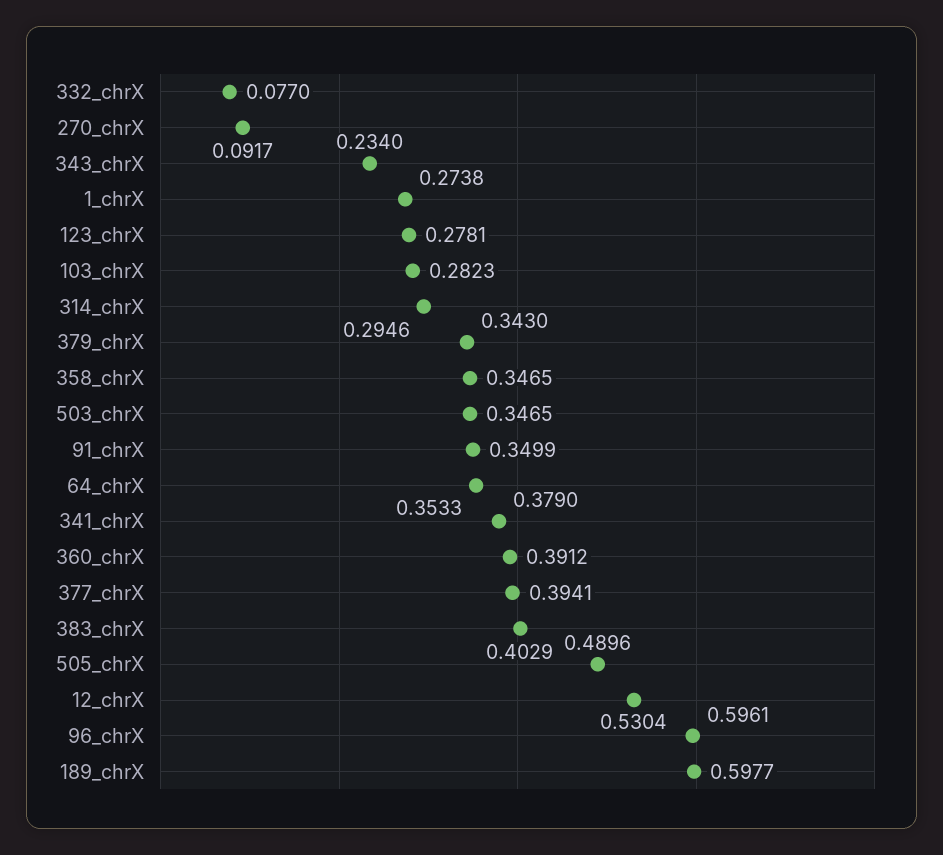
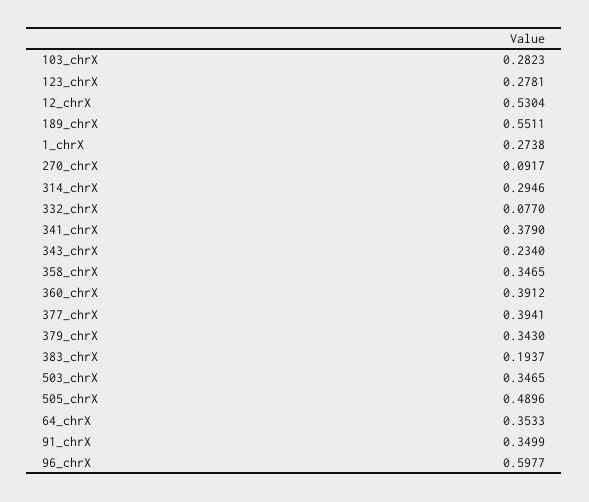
383_chrX: 0.4029 -> 0.1937
96_chrX: 0.5961 -> 0.5977
189_chrX: 0.5977 -> 0.5511

